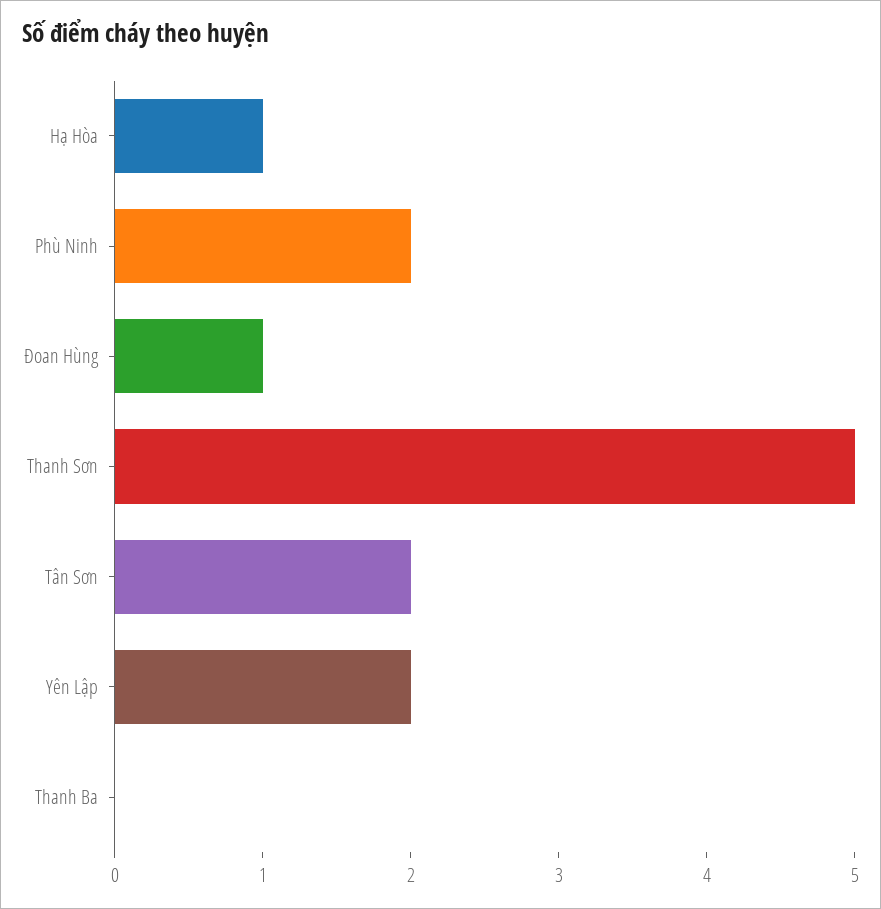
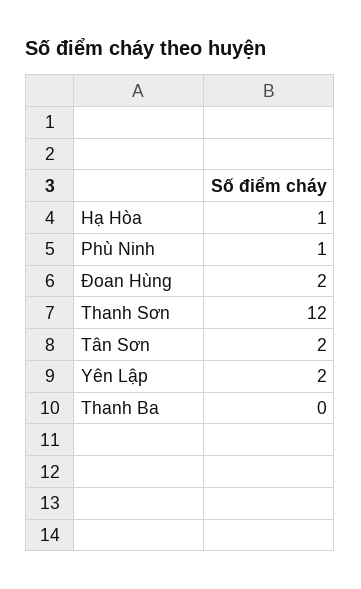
Phù Ninh: 2 -> 1
Đoan Hùng: 1 -> 2
Thanh Sơn: 5 -> 12

